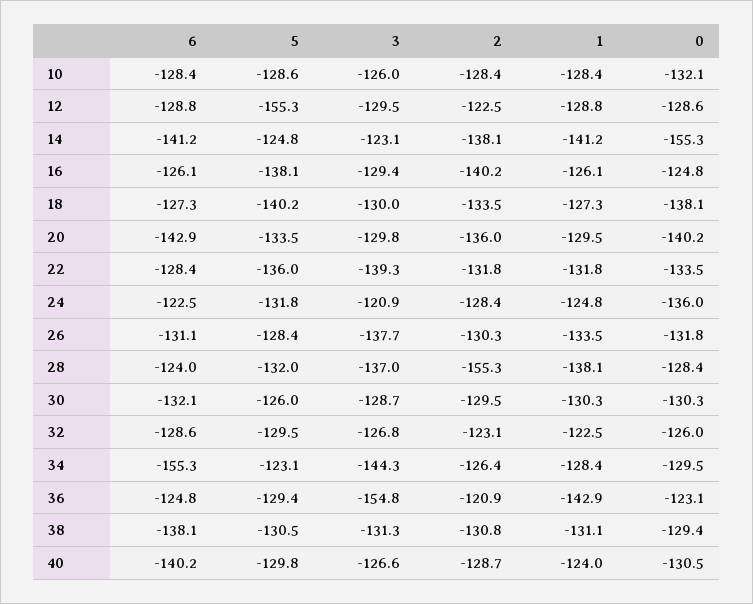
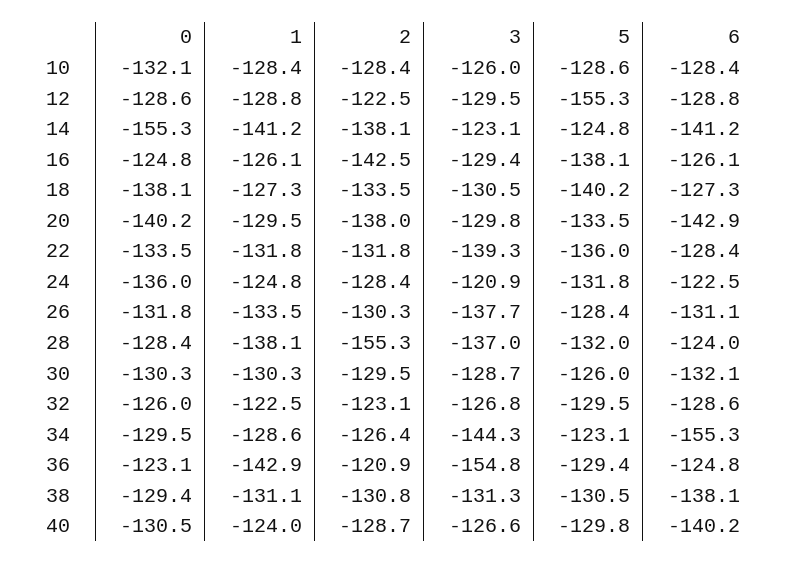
2, 16: -140.2 -> -142.5
3, 18: -130 -> -130.5
2, 20: -136 -> -138
1, 34: -128.4 -> -128.6

